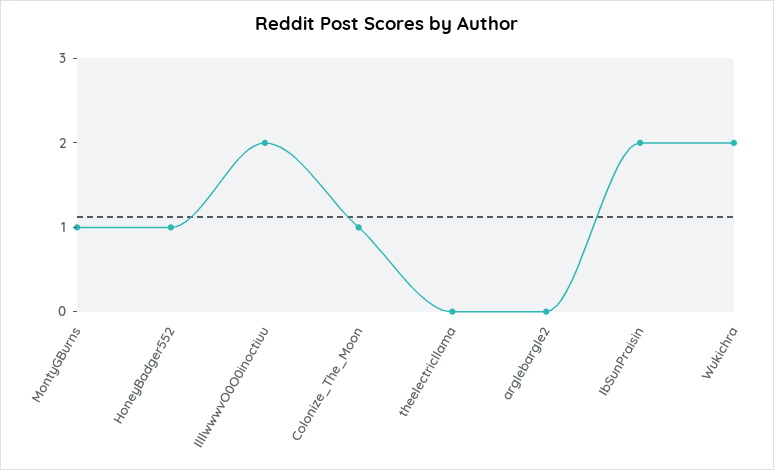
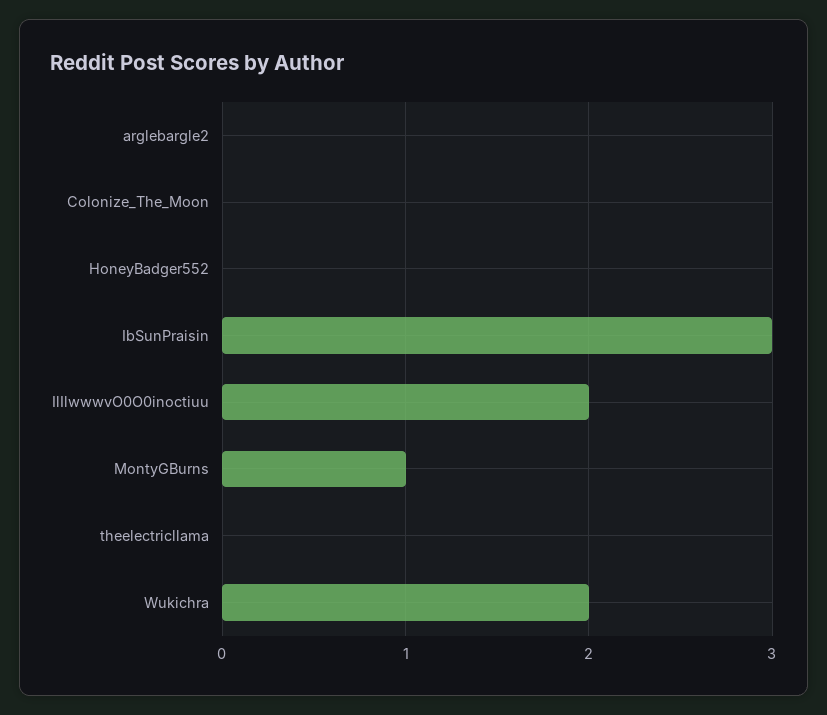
HoneyBadger552: 1 -> 0
Colonize_The_Moon: 1 -> 0
IbSunPraisin: 2 -> 3

